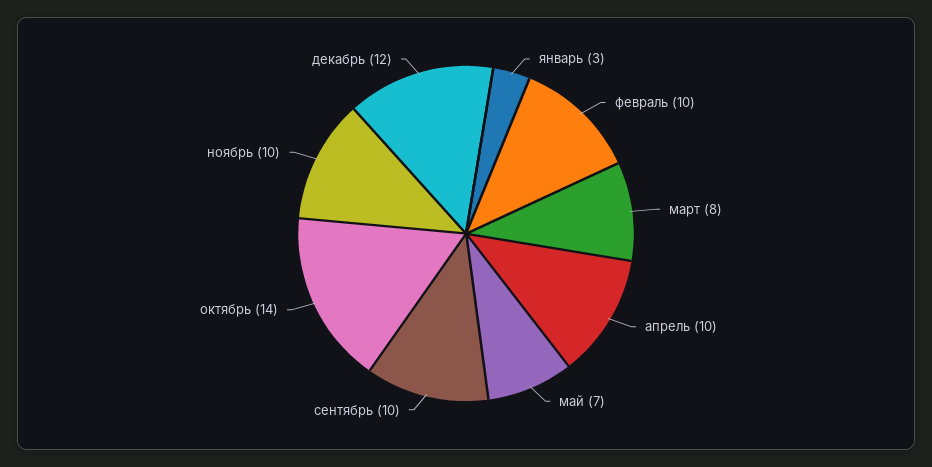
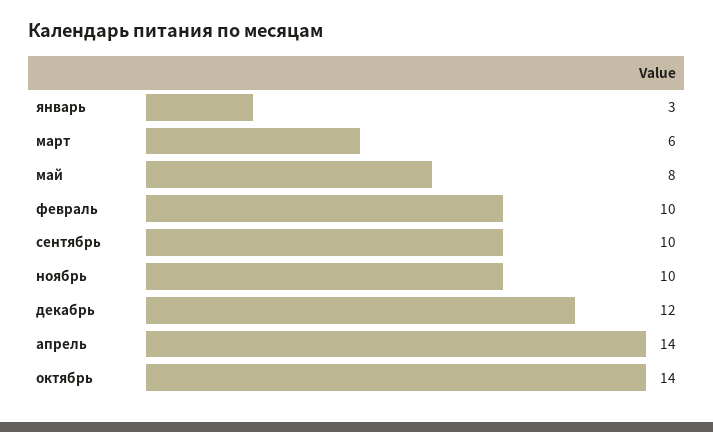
март: 8 -> 6
апрель: 10 -> 14
май: 7 -> 8

